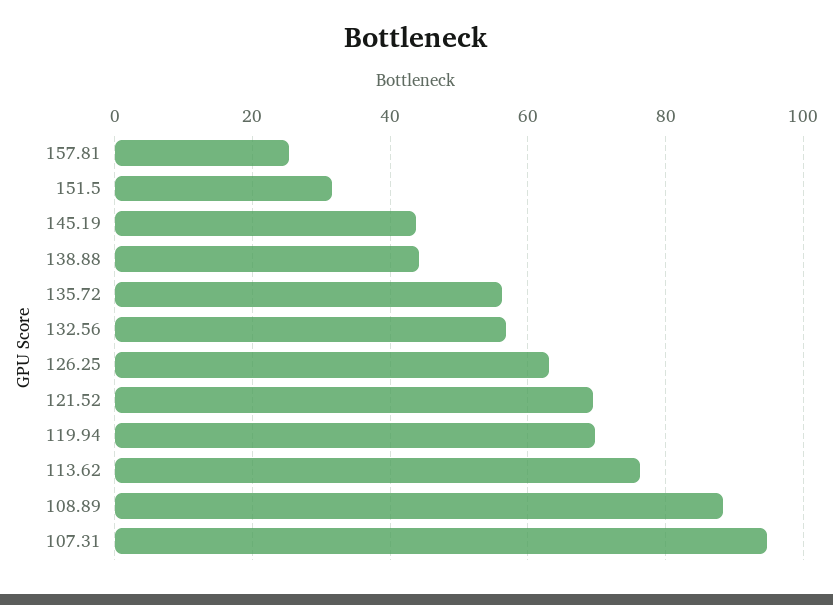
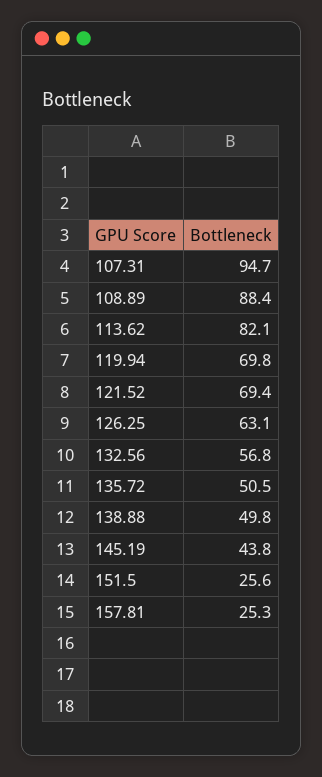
151.5: 32 -> 25.6
138.88: 44 -> 49.8
135.72: 56 -> 50.5
113.62: 76 -> 82.1

